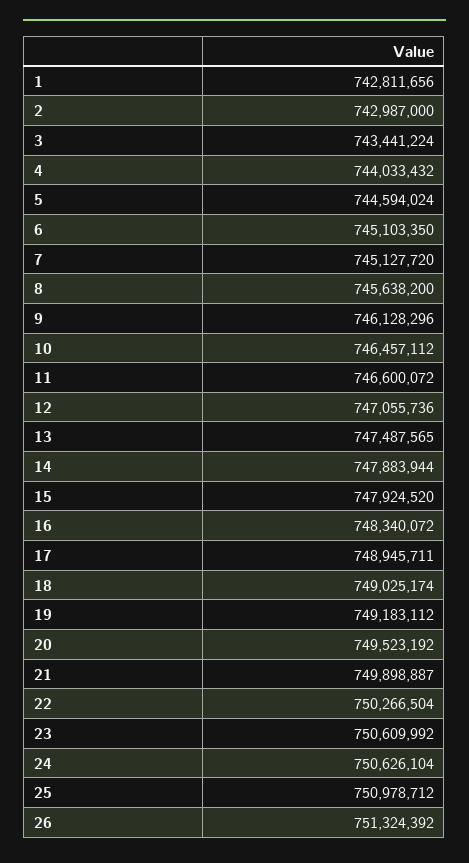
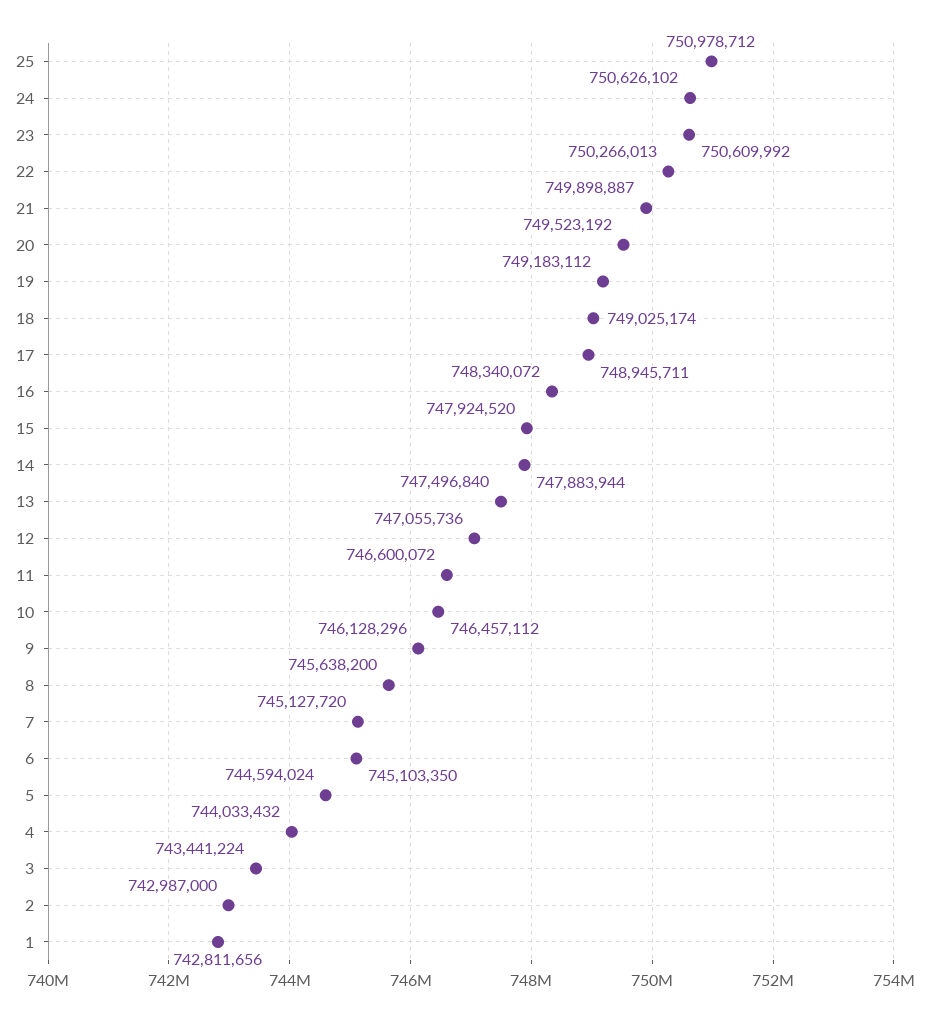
13: 747487565 -> 747496840
22: 750266504 -> 750266013
24: 750626104 -> 750626102
26: 751324392 -> none

